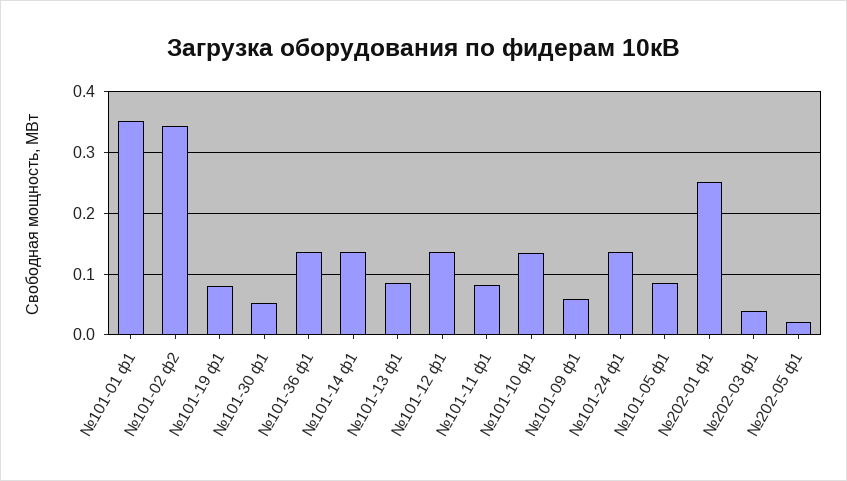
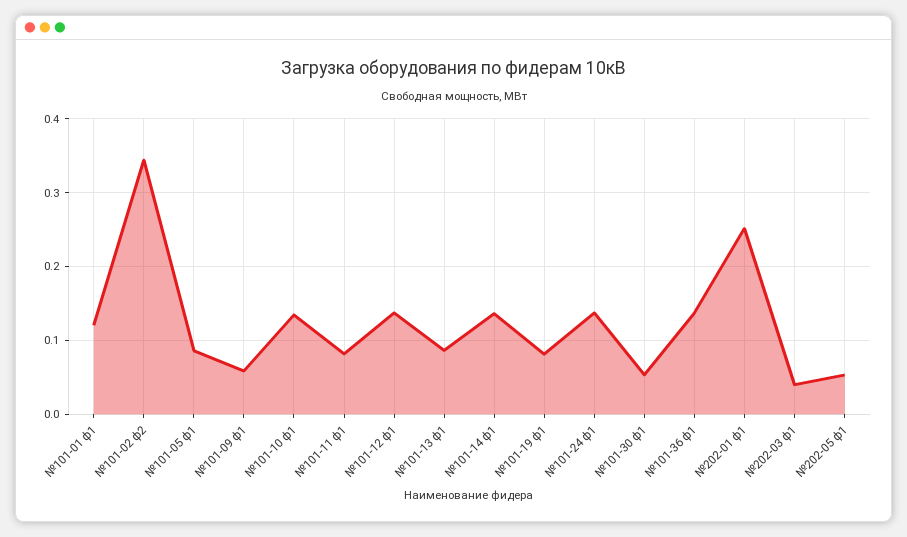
№101-01 ф1: 0.35 -> 0.12
№202-05 ф1: 0.02 -> 0.05

